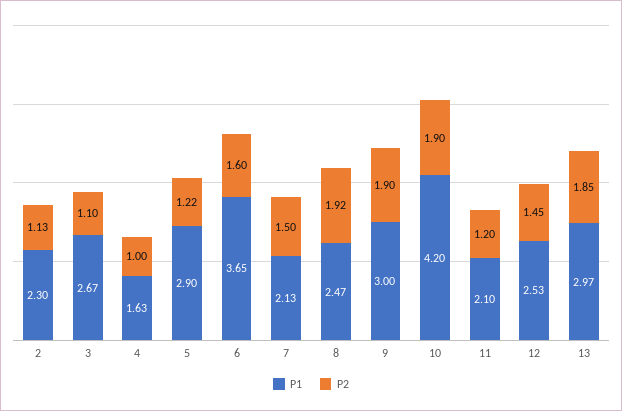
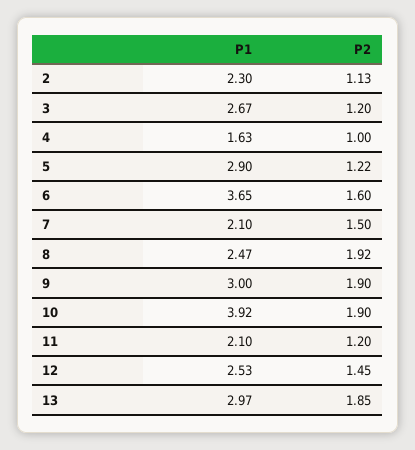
P2, 3: 1.1 -> 1.2
P1, 7: 2.13 -> 2.1
P1, 10: 4.2 -> 3.92

